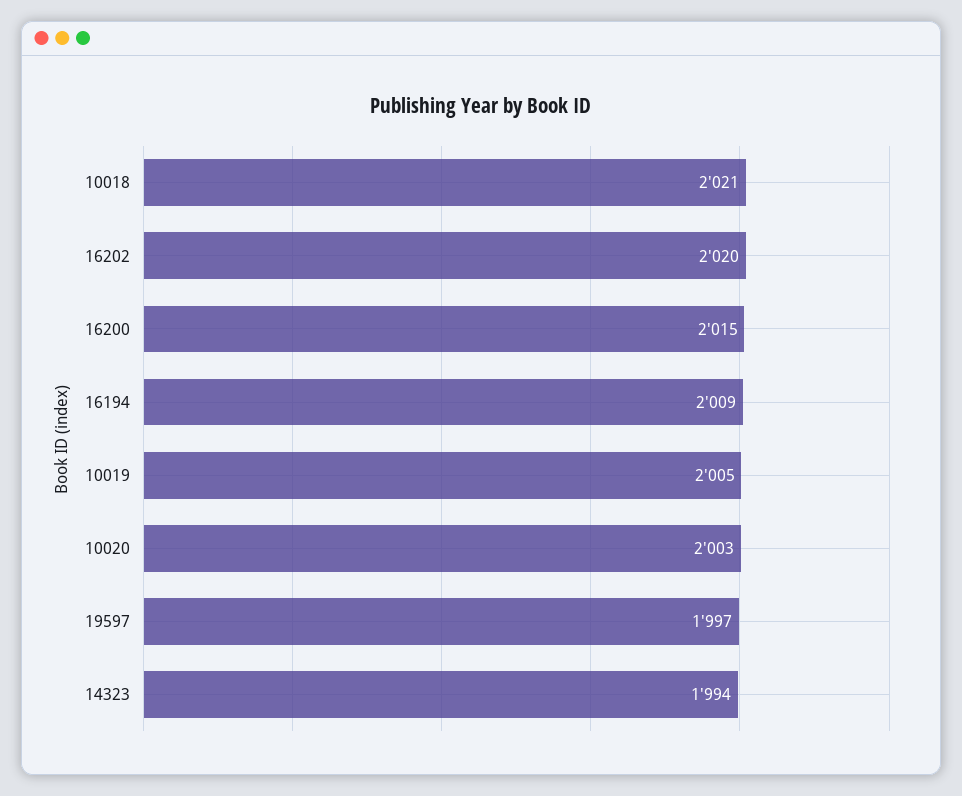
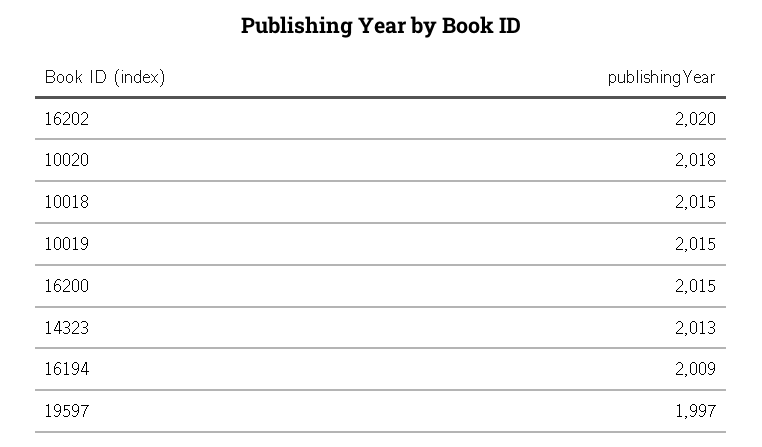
10018: 2021 -> 2015
10019: 2005 -> 2015
10020: 2003 -> 2018
14323: 1994 -> 2013

